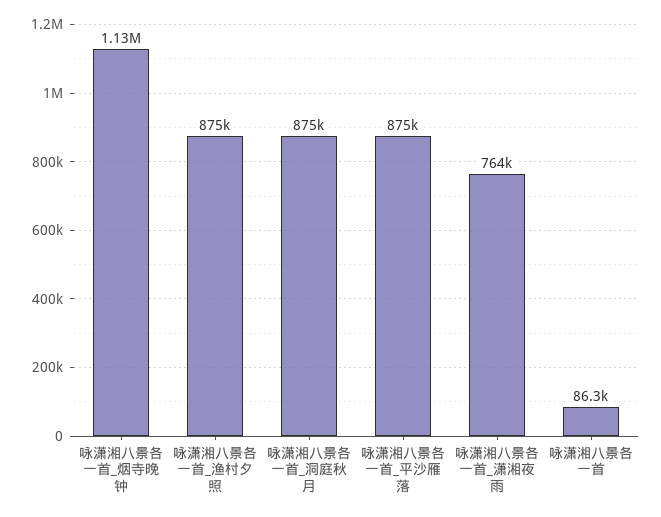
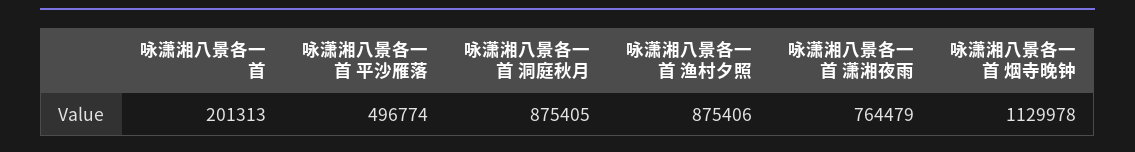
咏潇湘八景各一首_平沙雁落: 875000 -> 496774
咏潇湘八景各一首: 86300 -> 201313

